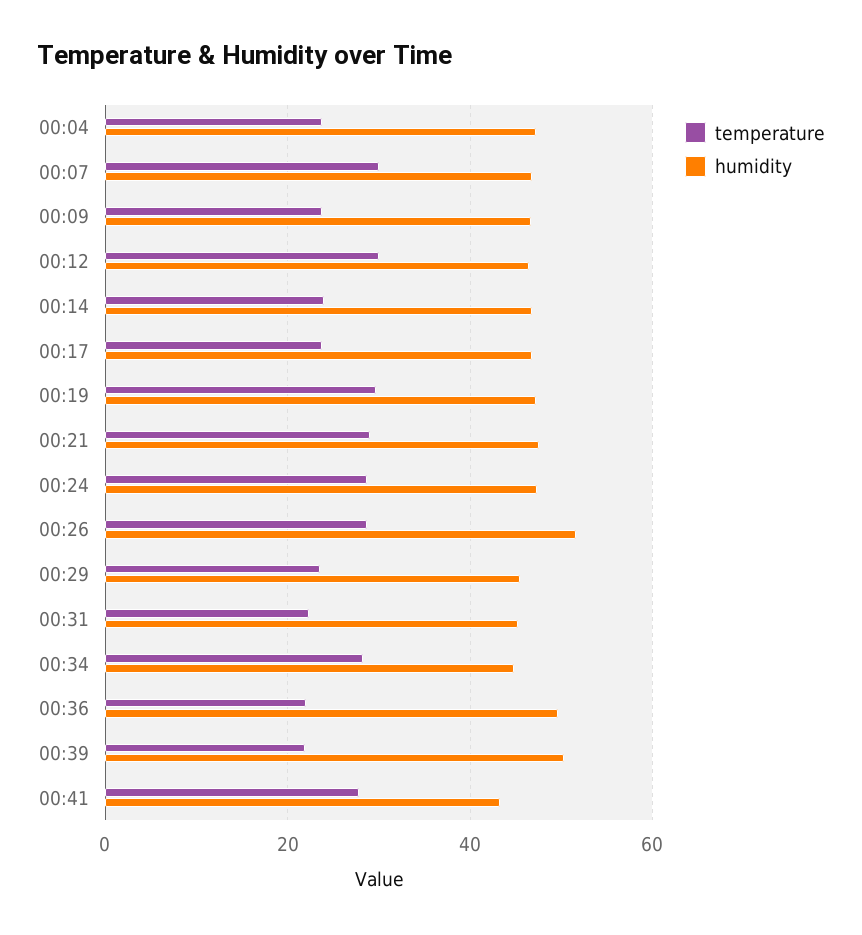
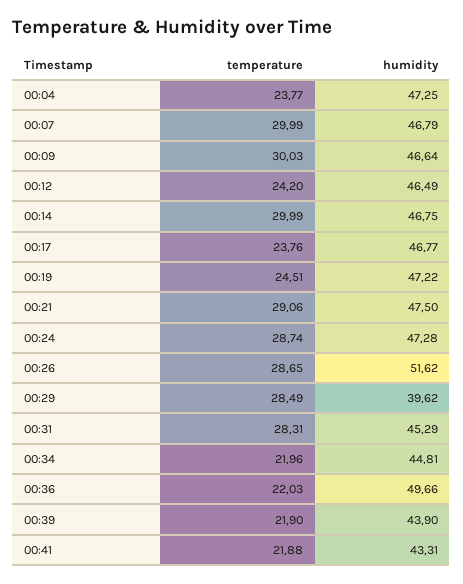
temperature, 00:09: 24 -> 30.03
temperature, 00:12: 30 -> 24.2
temperature, 00:14: 24 -> 29.99
temperature, 00:19: 30 -> 24.51
temperature, 00:29: 24 -> 28.49
humidity, 00:29: 46 -> 39.62
temperature, 00:31: 22 -> 28.31
temperature, 00:34: 28 -> 21.96
humidity, 00:39: 50 -> 43.9
temperature, 00:41: 28 -> 21.88

